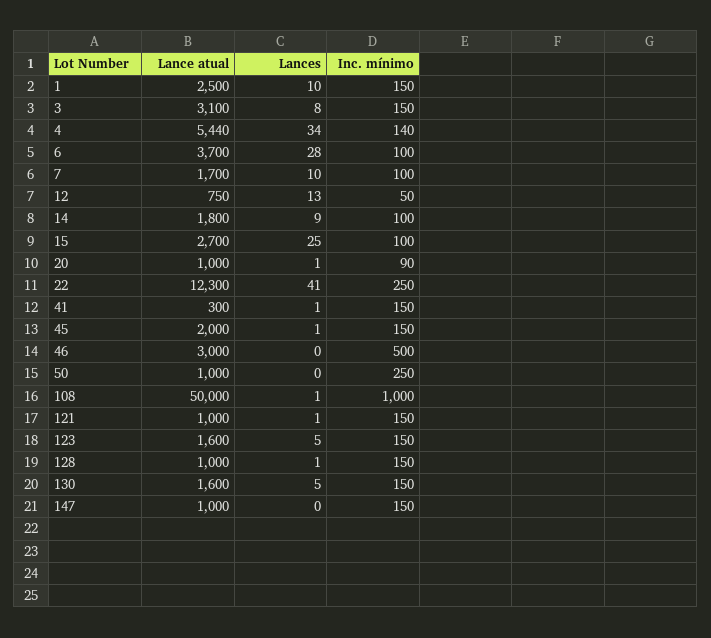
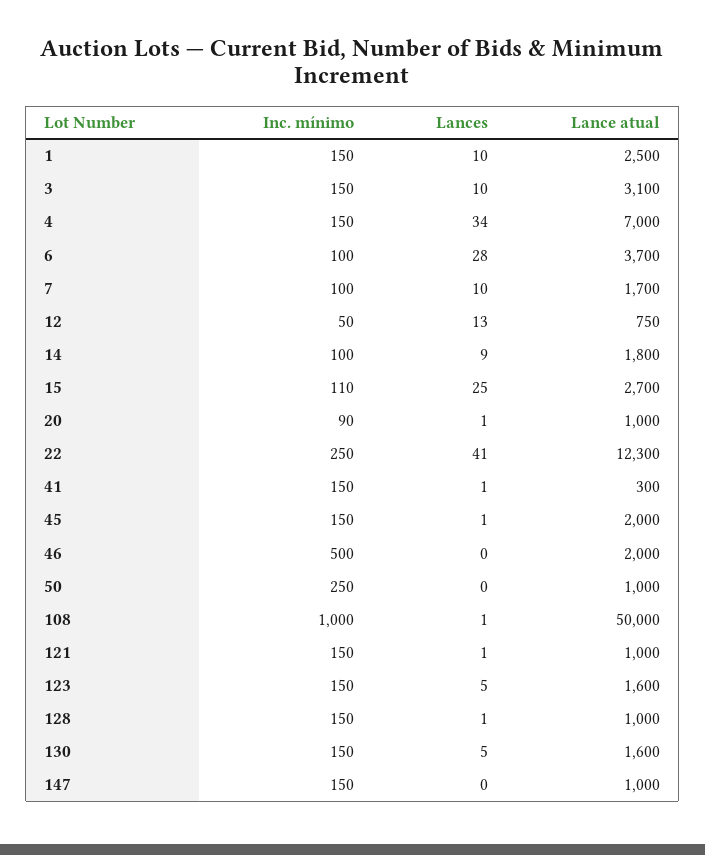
Lances, 3: 8 -> 10
Lance atual, 4: 5440 -> 7000
Inc. mínimo, 4: 140 -> 150
Inc. mínimo, 15: 100 -> 110
Lance atual, 46: 3000 -> 2000

